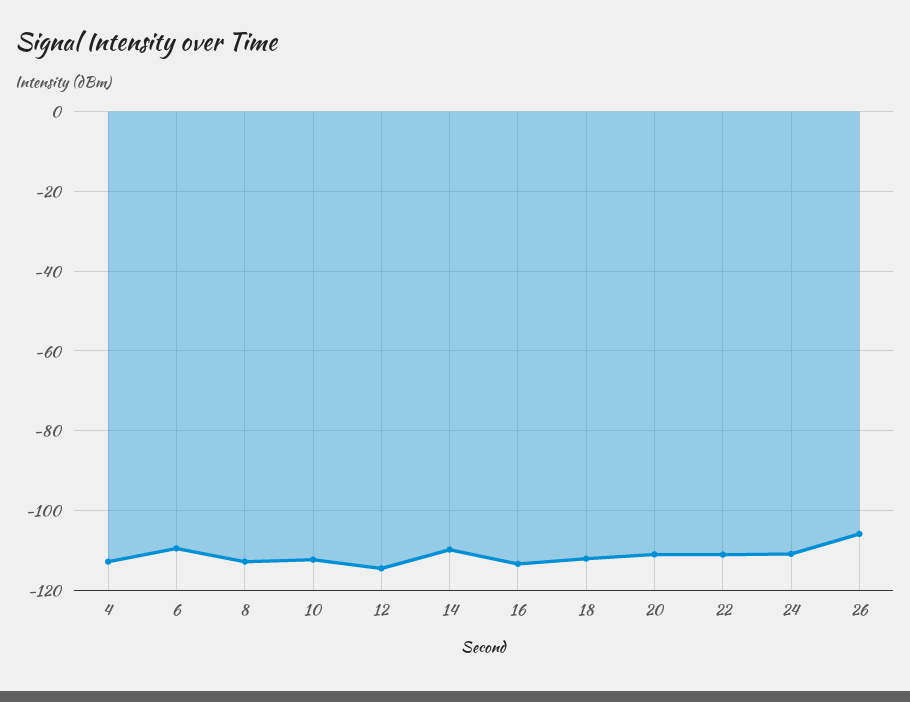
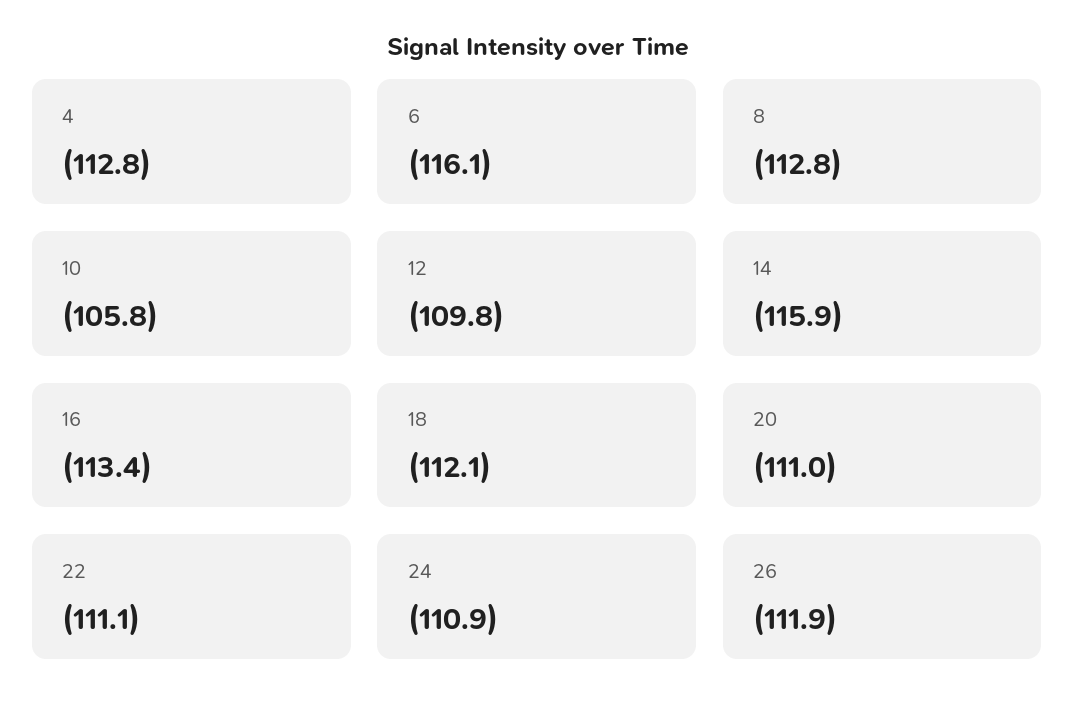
6: -110 -> -116.1
10: -112 -> -105.8
12: -114 -> -109.8
14: -110 -> -115.9
26: -106 -> -111.9

